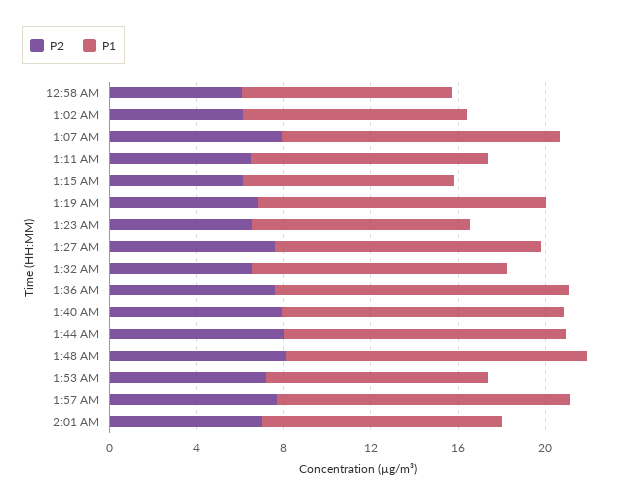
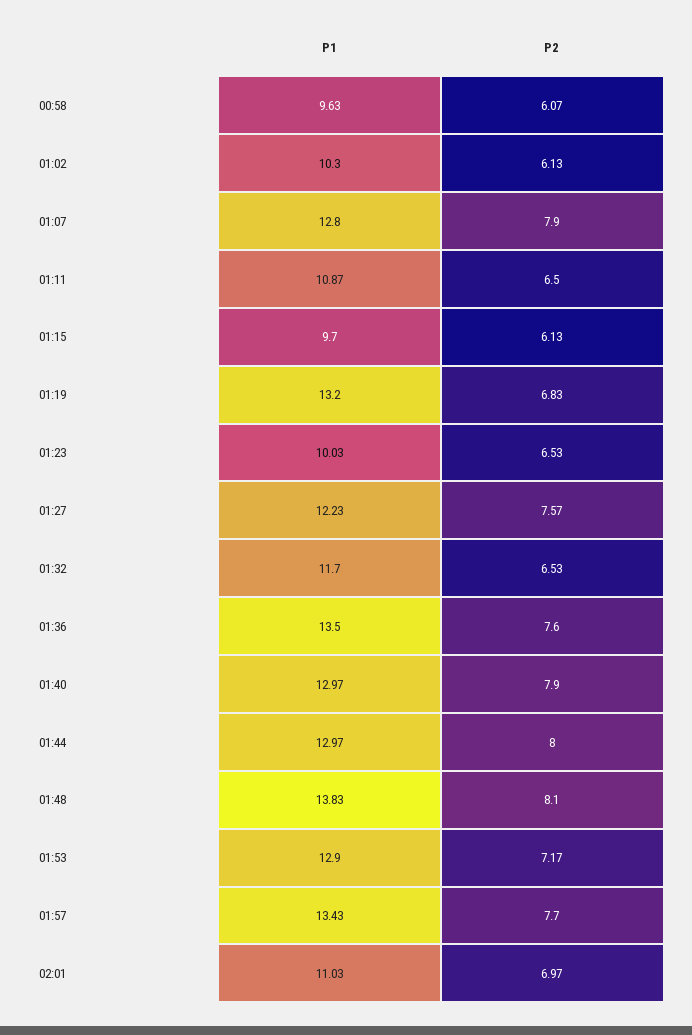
P1, 1:53 AM: 10 -> 12.9

